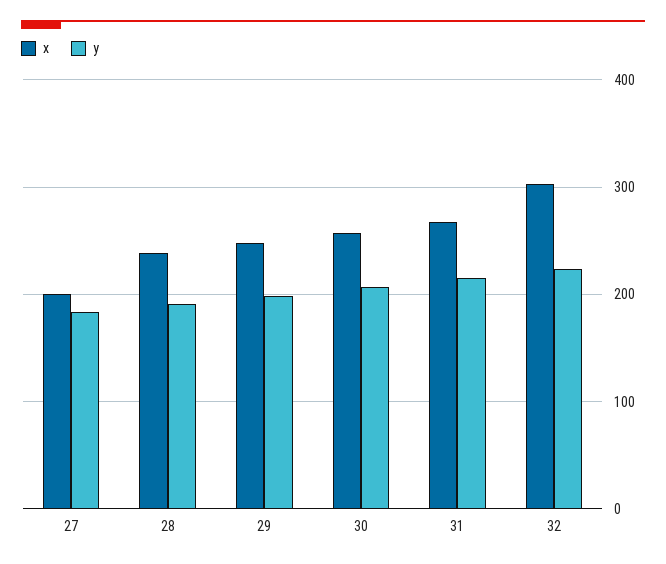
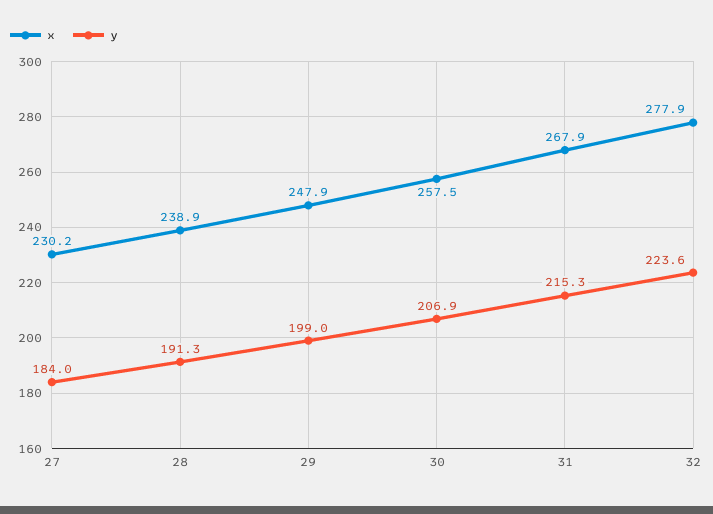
x, 27: 200 -> 230.2
x, 32: 300 -> 277.9

